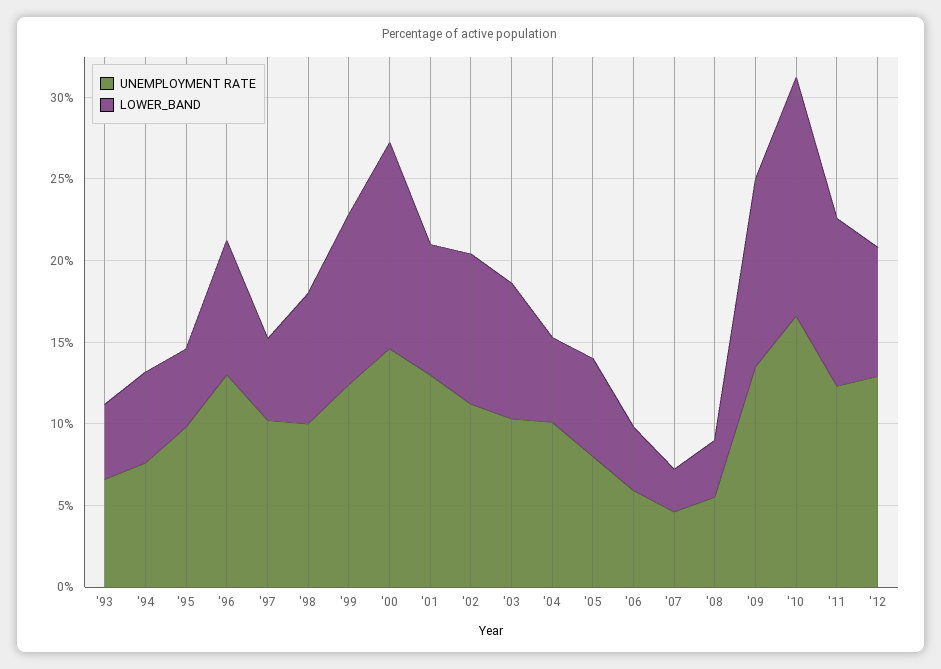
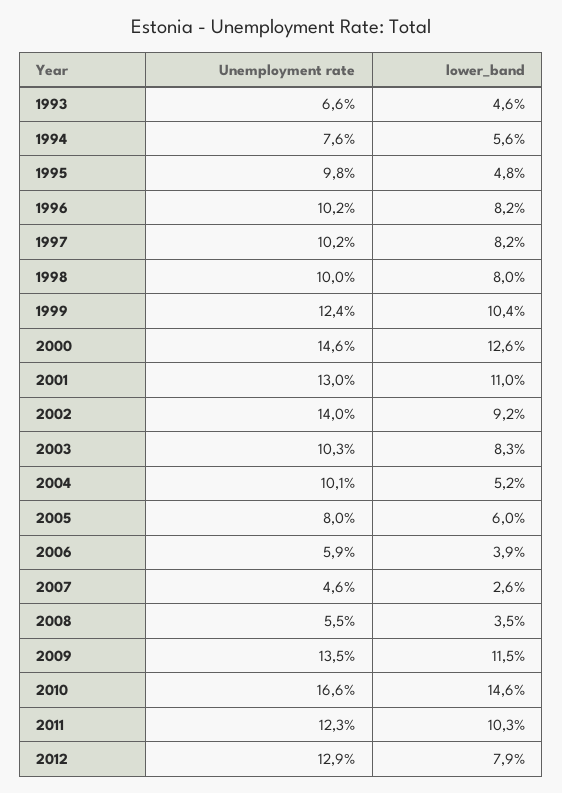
UNEMPLOYMENT RATE, '96: 13 -> 10.2
LOWER_BAND, '97: 5 -> 8.2
LOWER_BAND, '01: 8 -> 11
UNEMPLOYMENT RATE, '02: 11 -> 14

